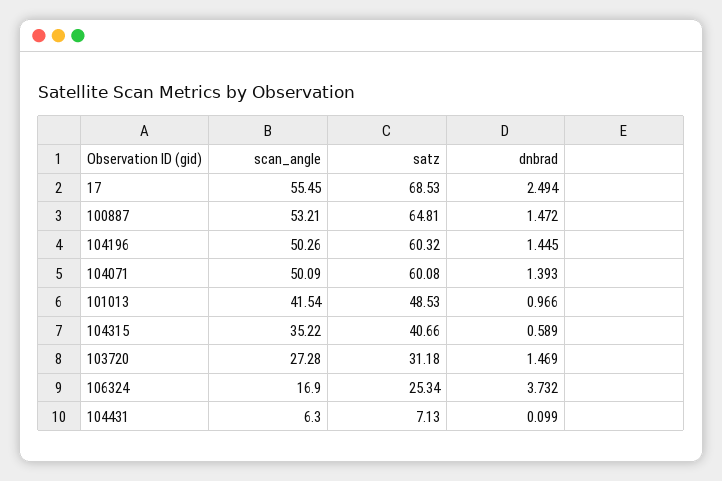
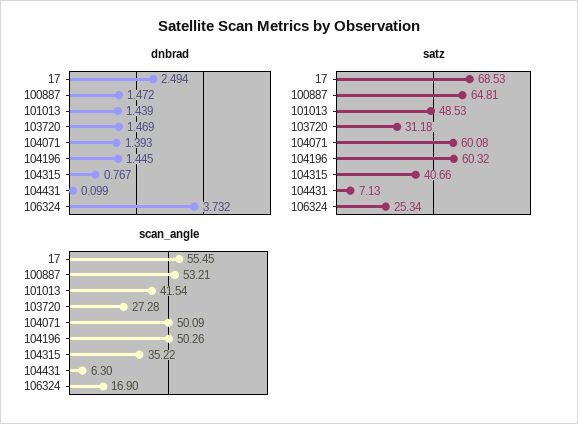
dnbrad, 101013: 0.966 -> 1.439
dnbrad, 104315: 0.589 -> 0.767

